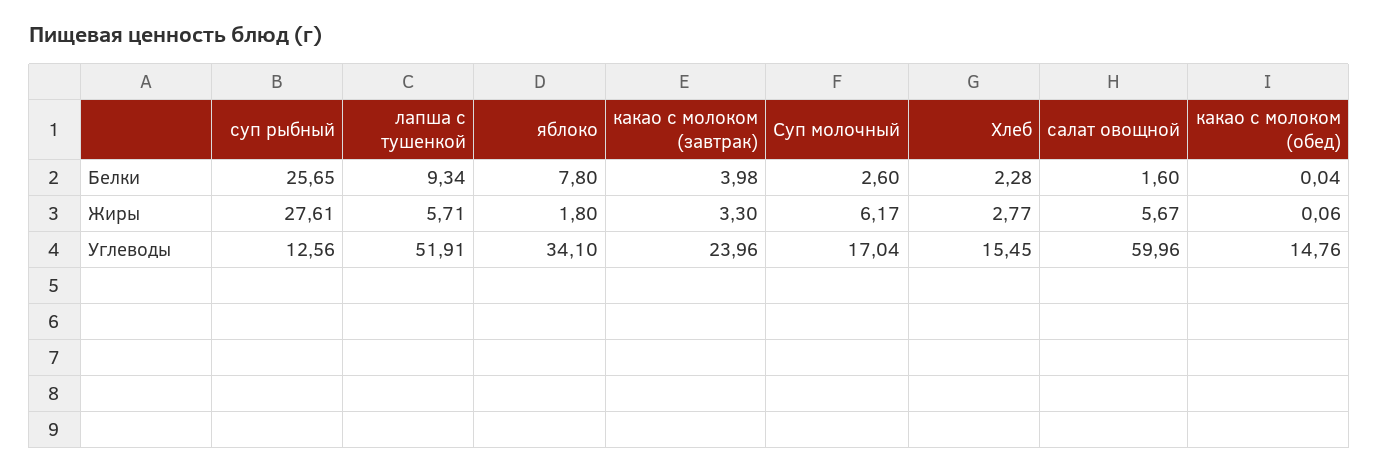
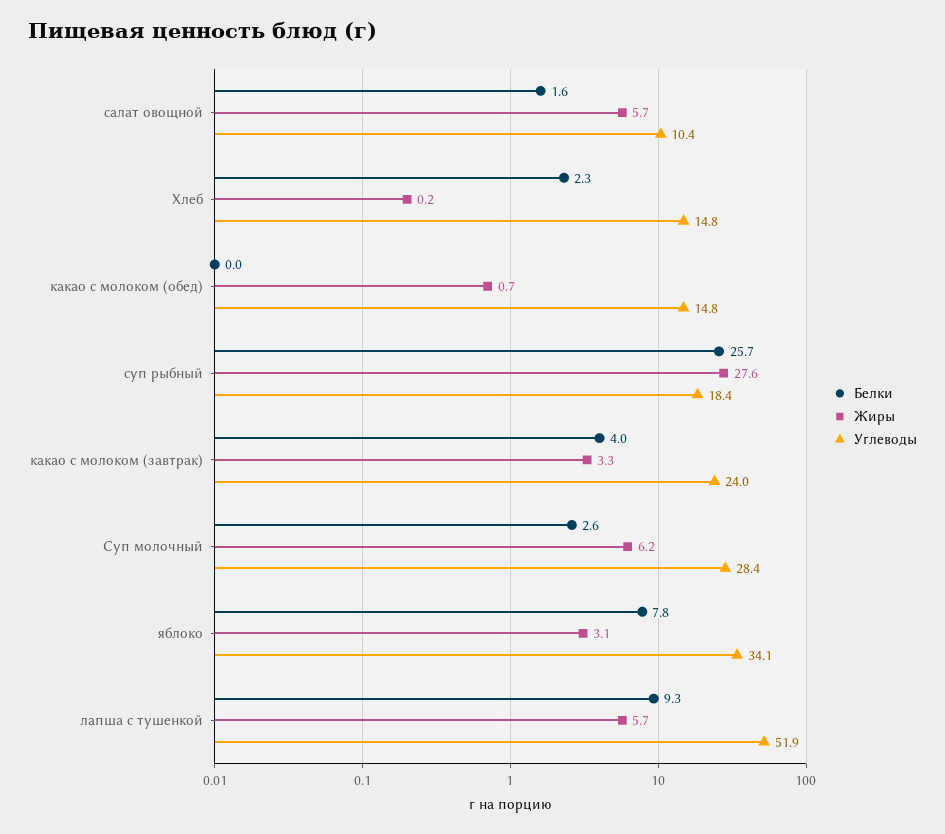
Жиры, яблоко: 1.8 -> 3.1
Жиры, Хлеб: 2.77 -> 0.2
Жиры, какао с молоком (обед): 0.06 -> 0.7
Углеводы, суп рыбный: 12.56 -> 18.4
Углеводы, Суп молочный: 17.04 -> 28.4
Углеводы, Хлеб: 15.45 -> 14.8
Углеводы, салат овощной: 59.96 -> 10.4

